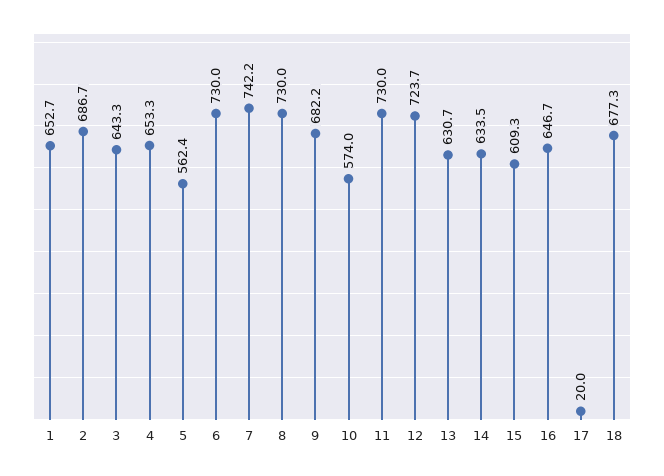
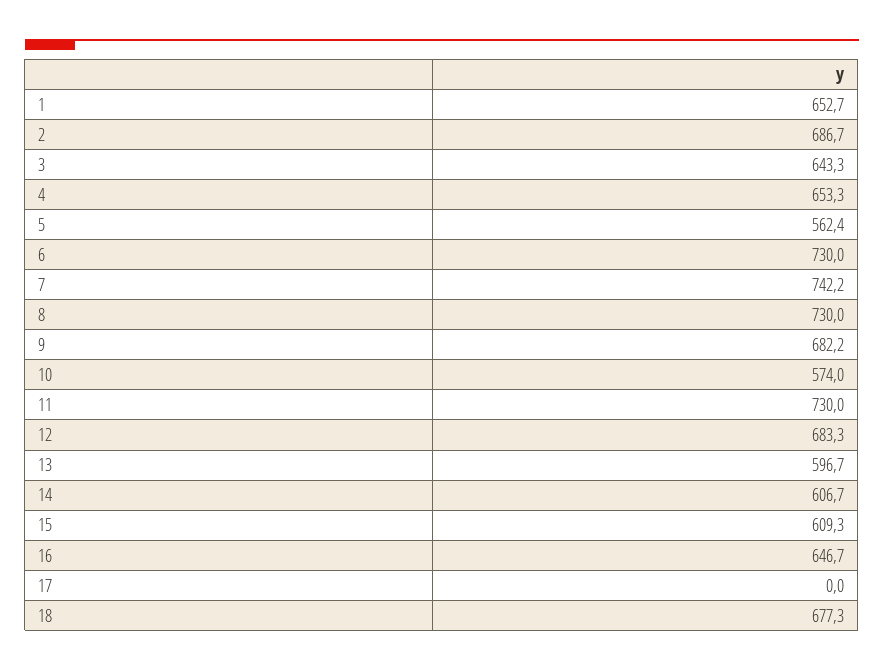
12: 723.7 -> 683.3
13: 630.7 -> 596.7
14: 633.5 -> 606.7
17: 20 -> 0

